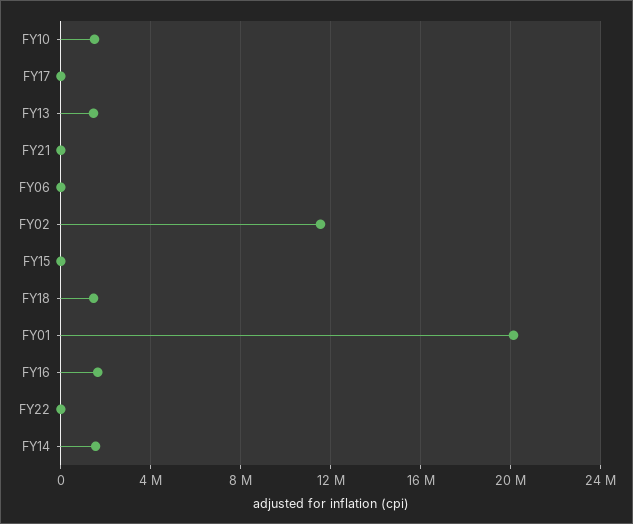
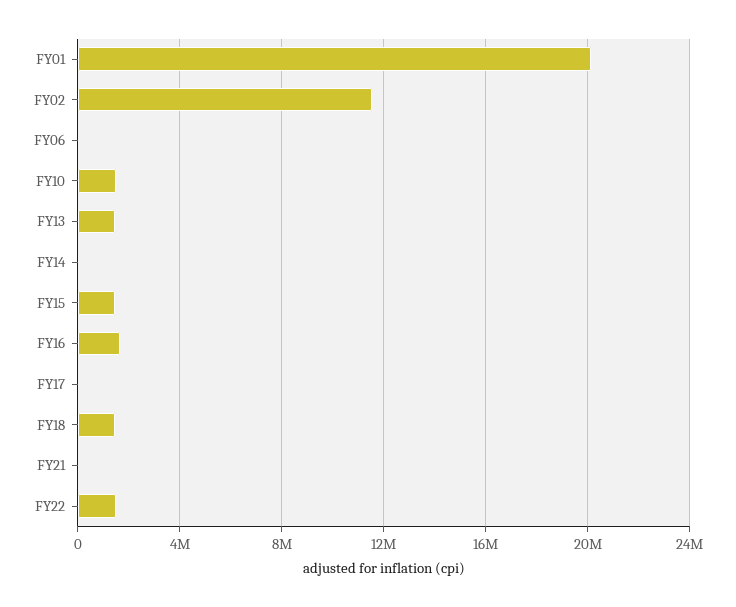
FY15: 0 -> 1500000
FY22: 0 -> 1500000
FY14: 1500000 -> 0

